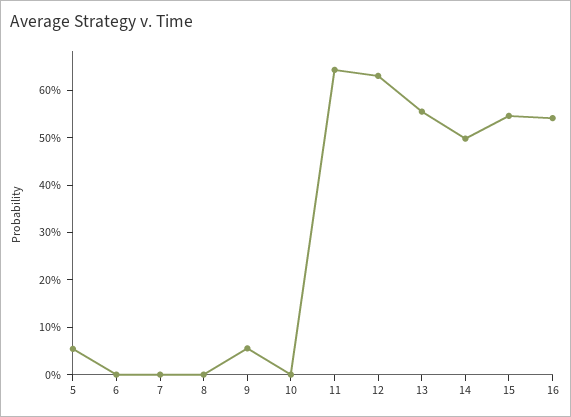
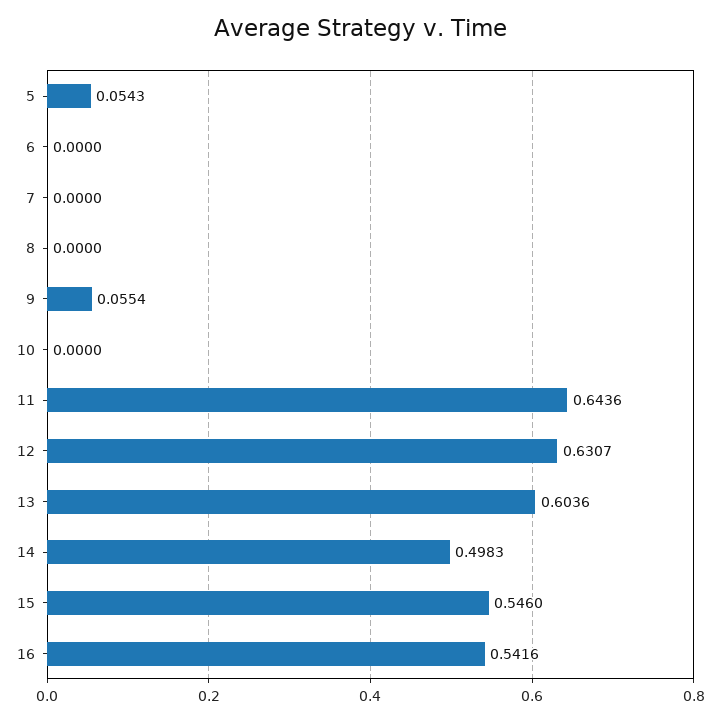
13: 0.56 -> 0.6036

